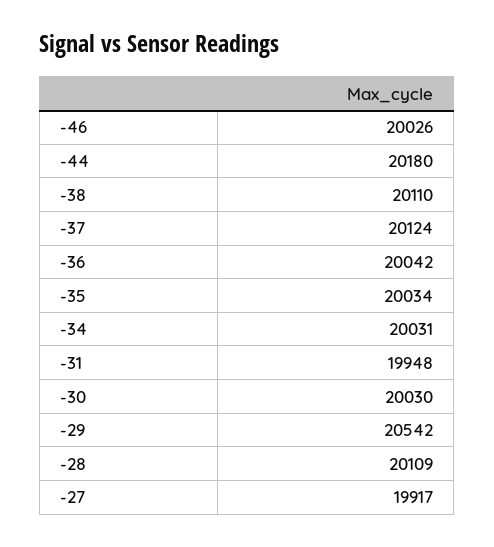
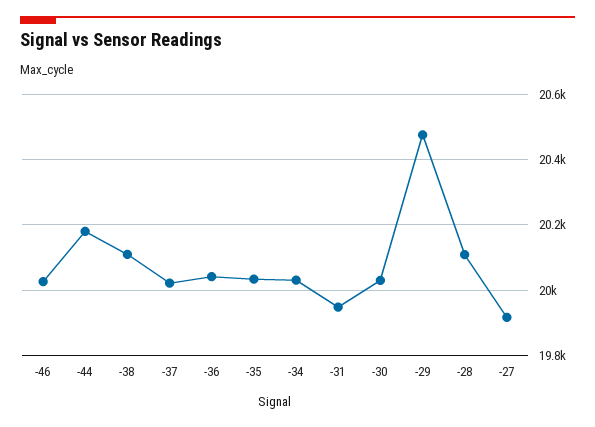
-37: 20124 -> 20020
-29: 20542 -> 20480

